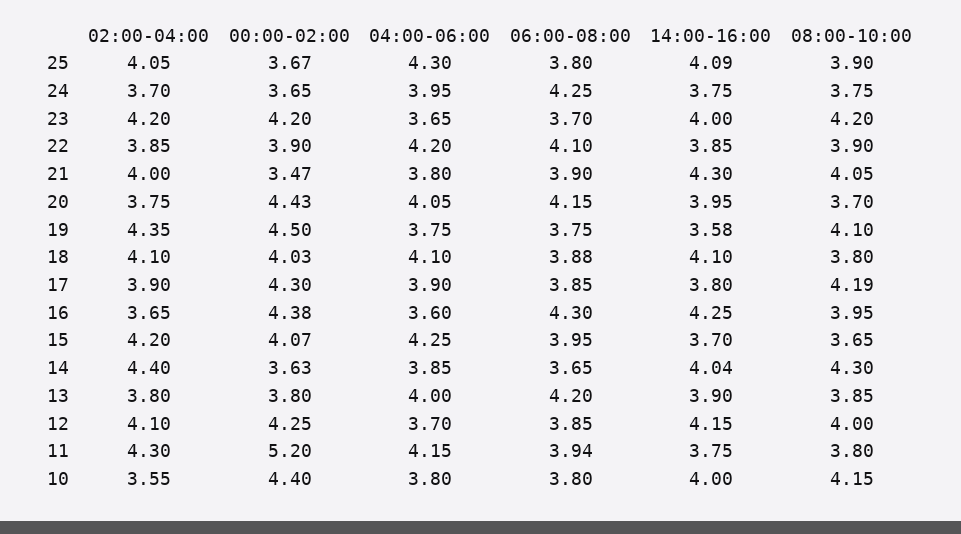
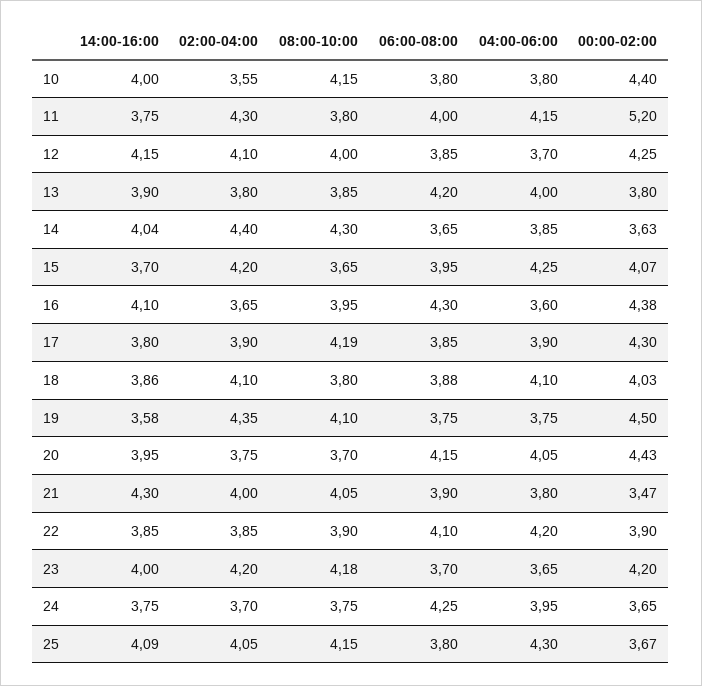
08:00-10:00, 25: 3.9 -> 4.15
08:00-10:00, 23: 4.2 -> 4.18
14:00-16:00, 18: 4.1 -> 3.86
14:00-16:00, 16: 4.25 -> 4.1
06:00-08:00, 11: 3.94 -> 4

